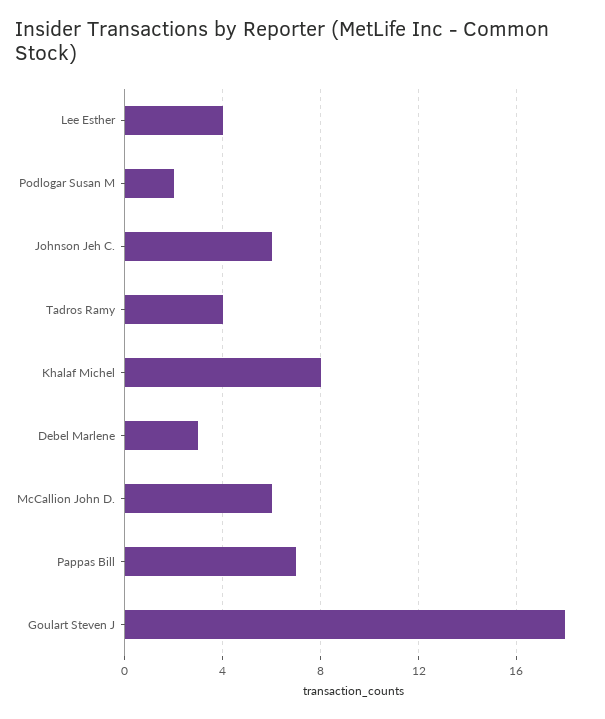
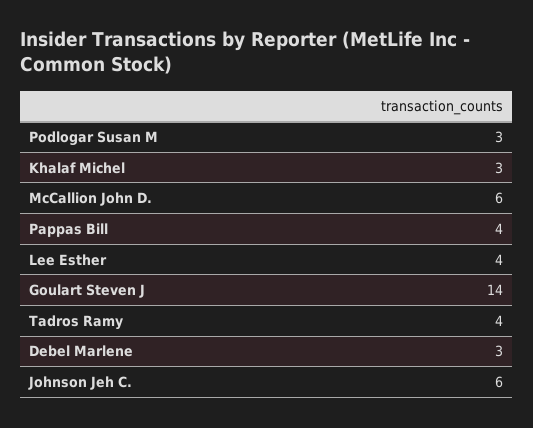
Podlogar Susan M: 2 -> 3
Khalaf Michel: 8 -> 3
Pappas Bill: 7 -> 4
Goulart Steven J: 18 -> 14

